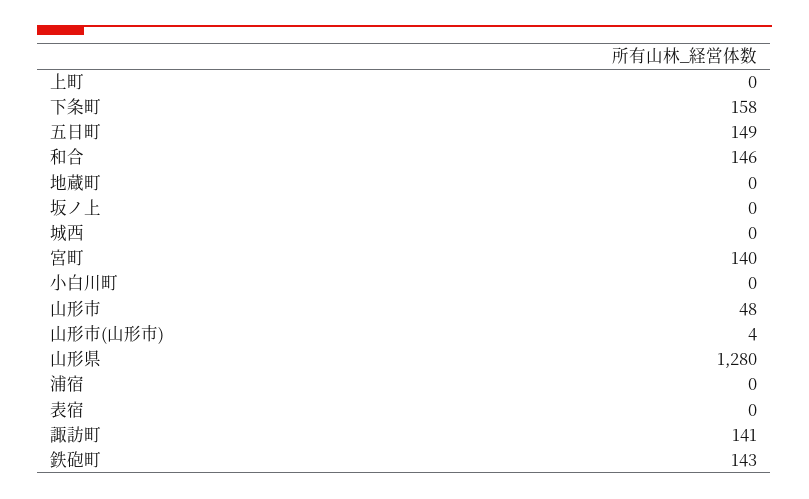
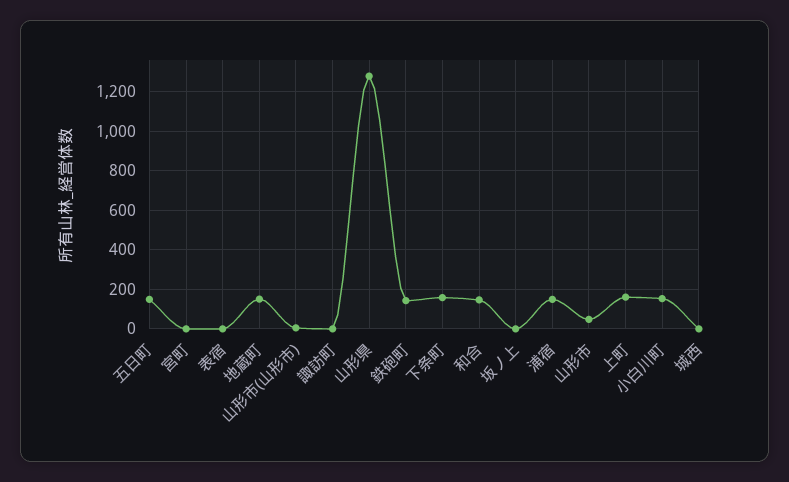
上町: 0 -> 150
地蔵町: 0 -> 150
宮町: 140 -> 0
小白川町: 0 -> 150
浦宿: 0 -> 150
諏訪町: 141 -> 0

